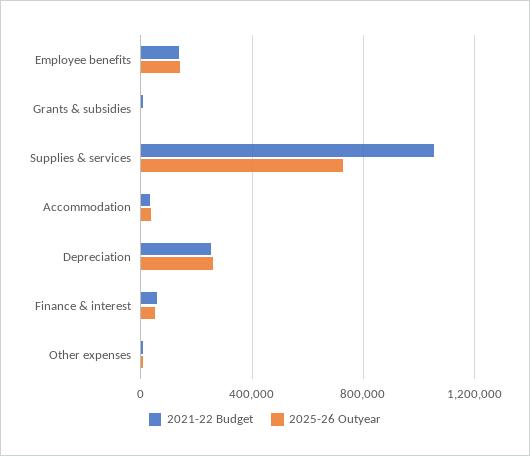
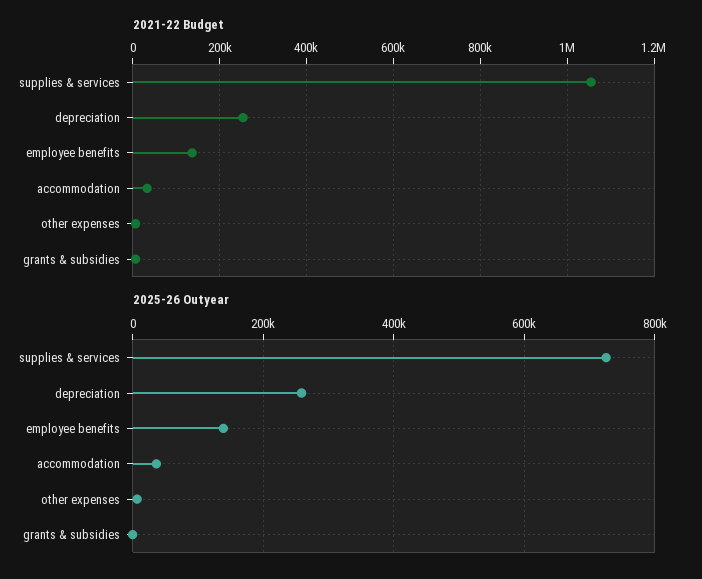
2021-22 Budget, Finance & interest: 50000 -> none
2025-26 Outyear, Finance & interest: 50000 -> none

